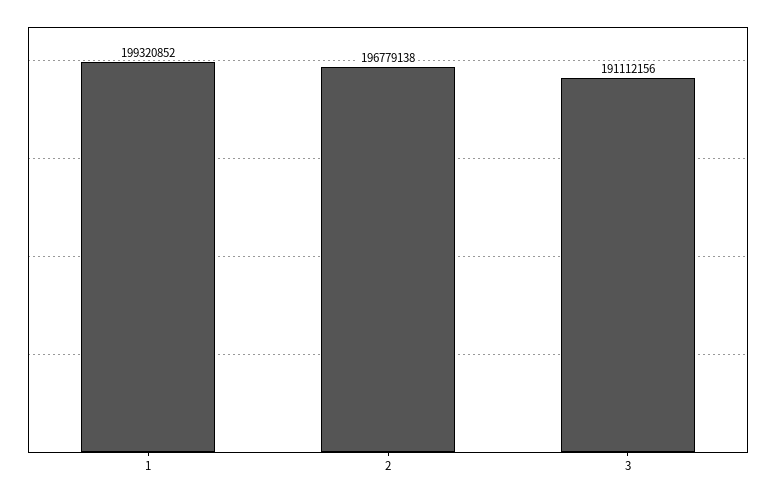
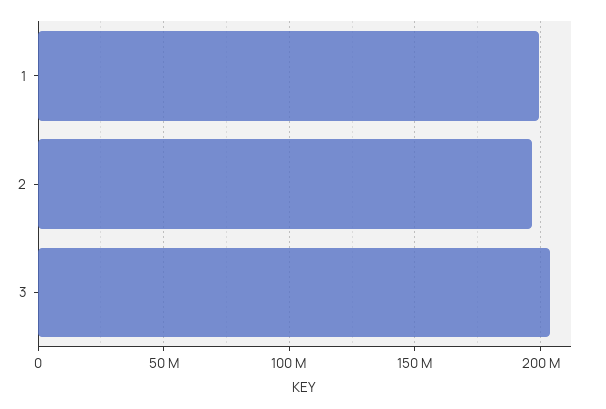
3: 191112156 -> 205000000

